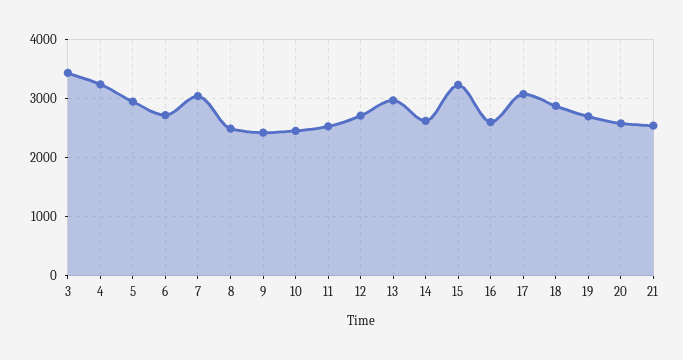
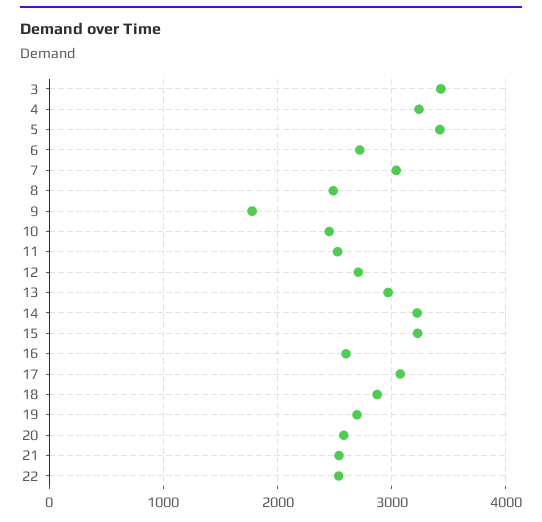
5: 3000 -> 3400
9: 2400 -> 1800
14: 2600 -> 3200
22: none -> 2500

